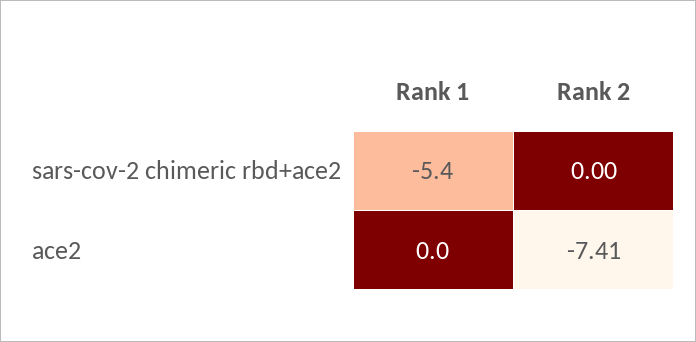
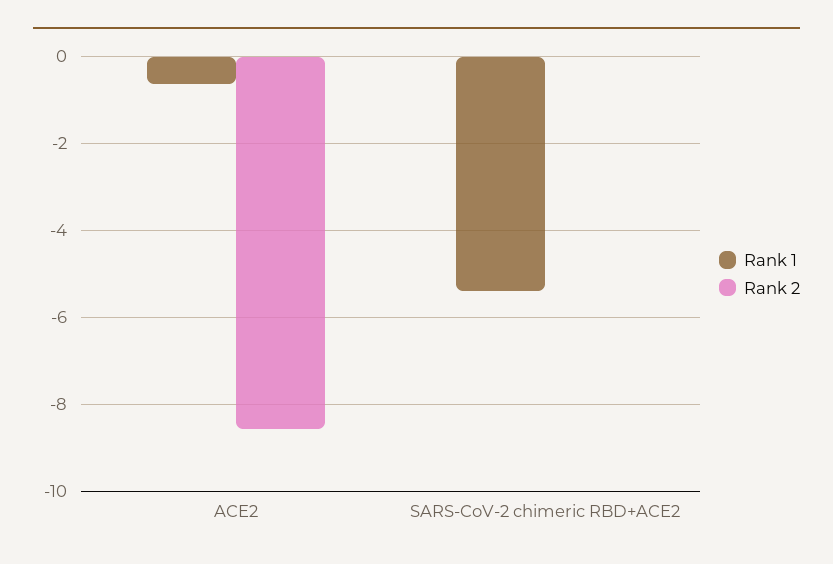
Rank 1, ace2: 0 -> -0.6
Rank 2, ace2: -7.41 -> -8.6

